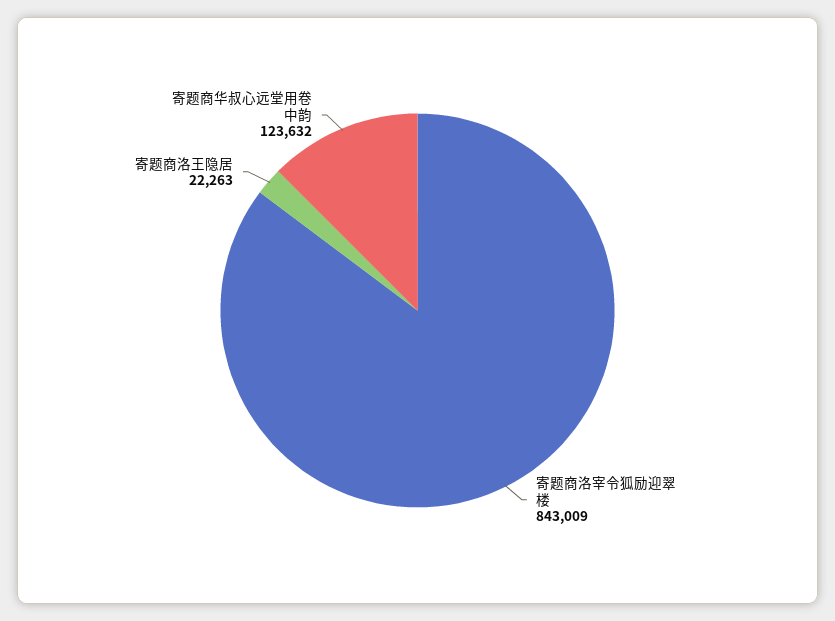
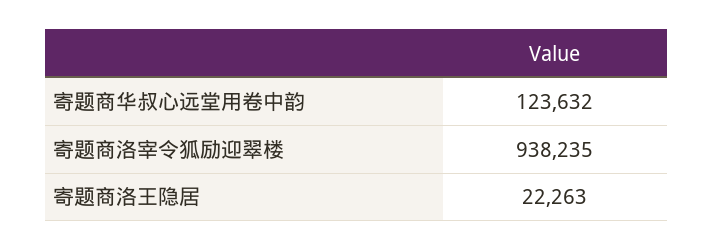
寄题商洛宰令狐励迎翠楼: 843009 -> 938235

